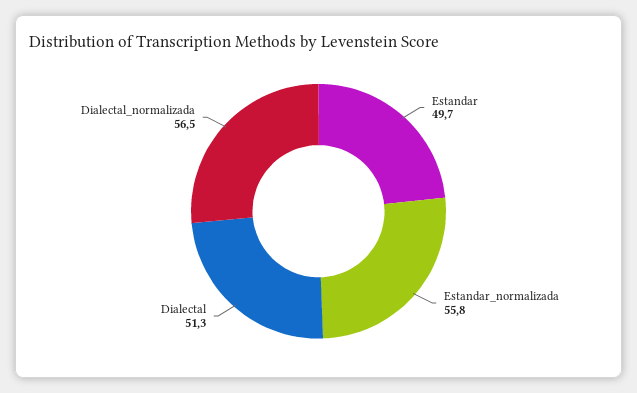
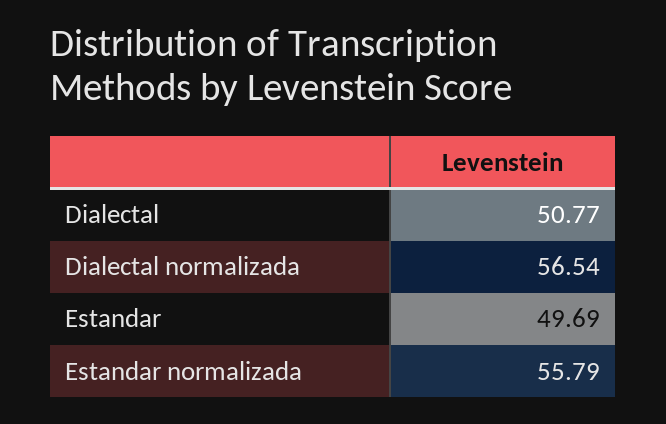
Dialectal: 51.3 -> 50.77

